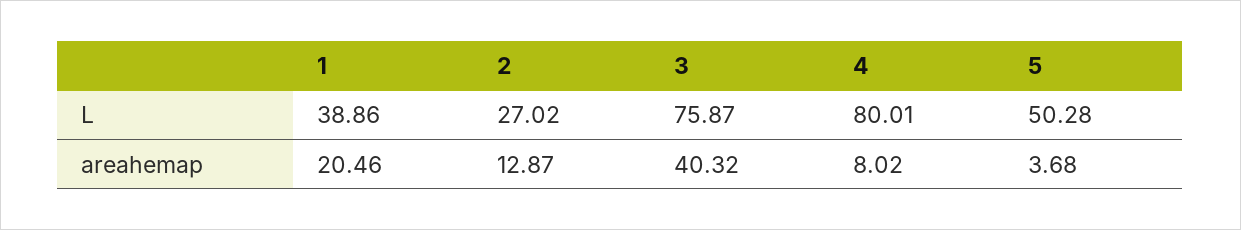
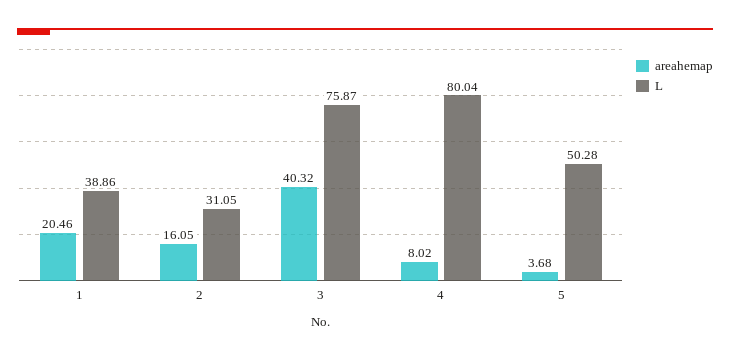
L, 2: 27.02 -> 31.05
L, 4: 80.01 -> 80.04
areahemap, 2: 12.87 -> 16.05

